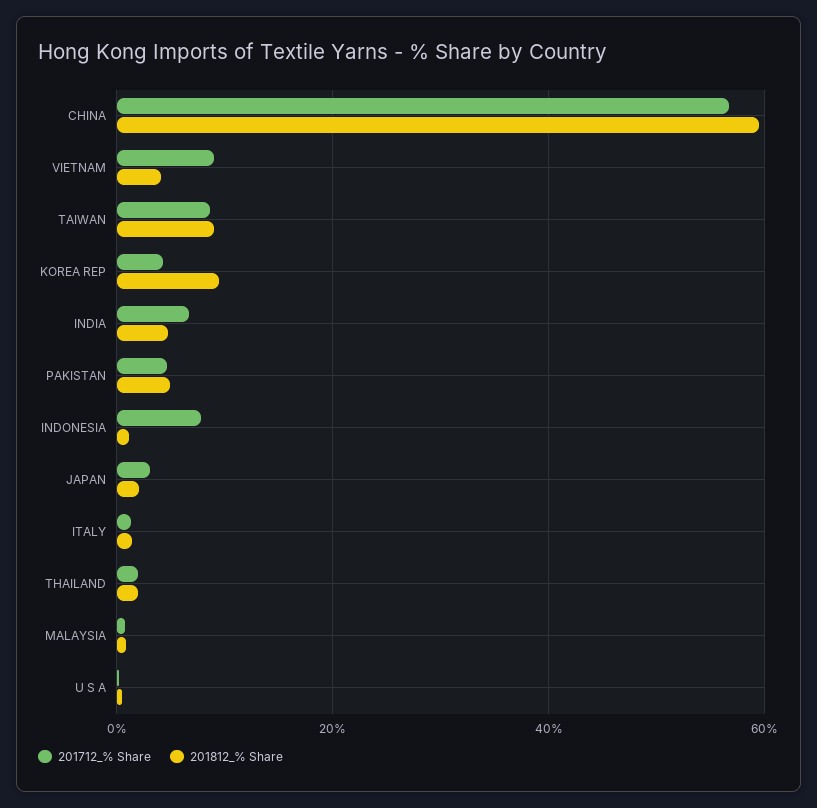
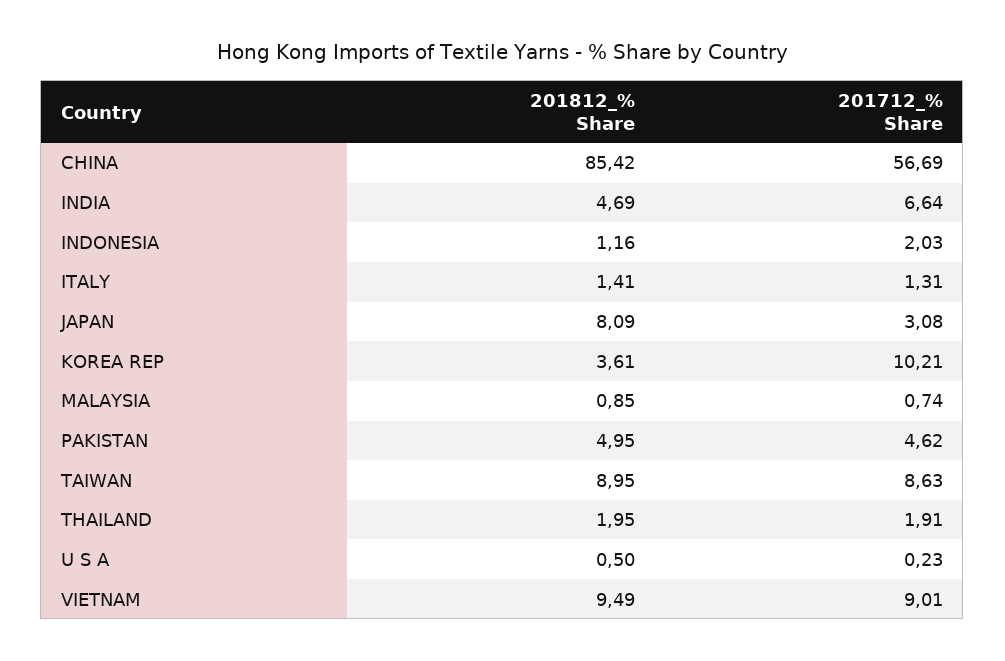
201812_% Share, CHINA: 60 -> 85.42
201812_% Share, VIETNAM: 4 -> 9.49
201712_% Share, KOREA REP: 4 -> 10.21
201812_% Share, KOREA REP: 10 -> 3.61
201712_% Share, INDONESIA: 8 -> 2.03
201812_% Share, JAPAN: 2 -> 8.09

